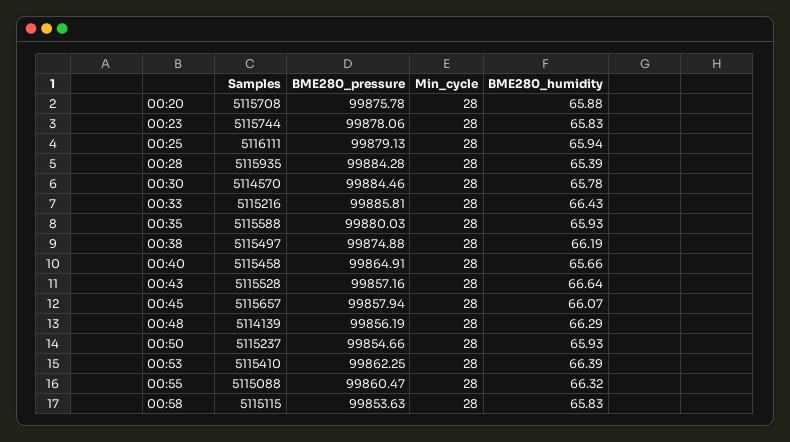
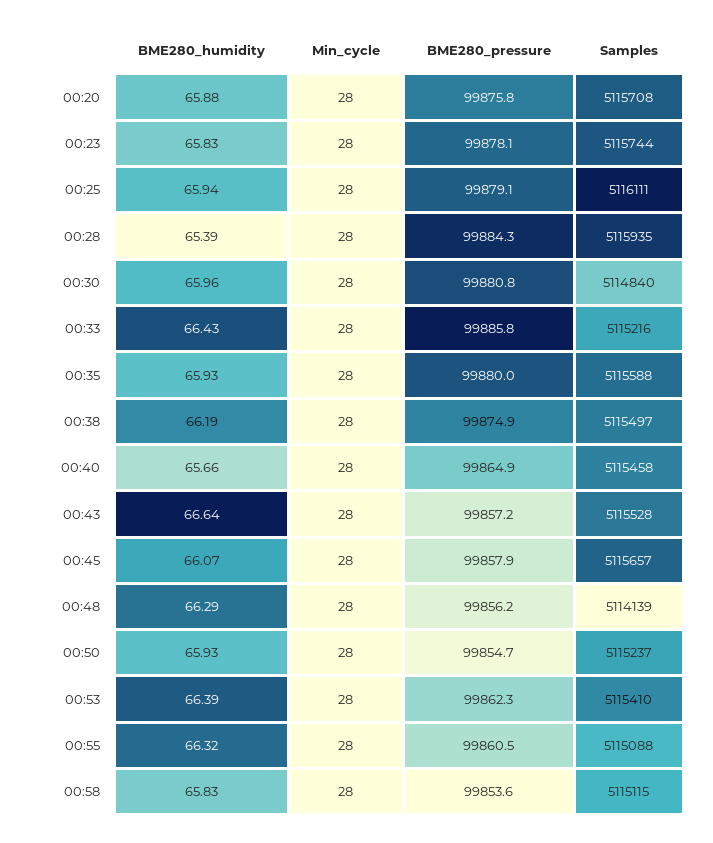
Samples, 00:30: 5114570 -> 5114840
BME280_pressure, 00:30: 99884.46 -> 99880.8
BME280_humidity, 00:30: 65.78 -> 65.96

